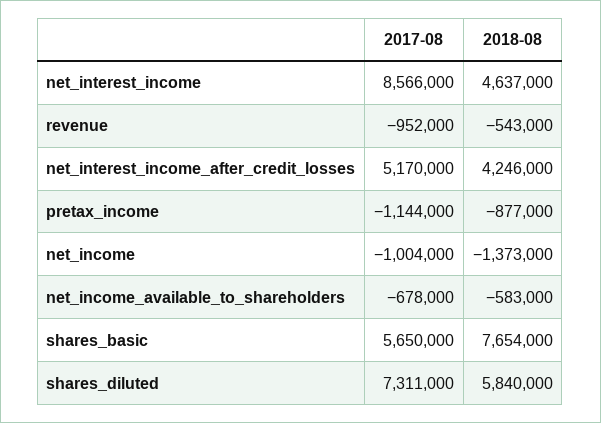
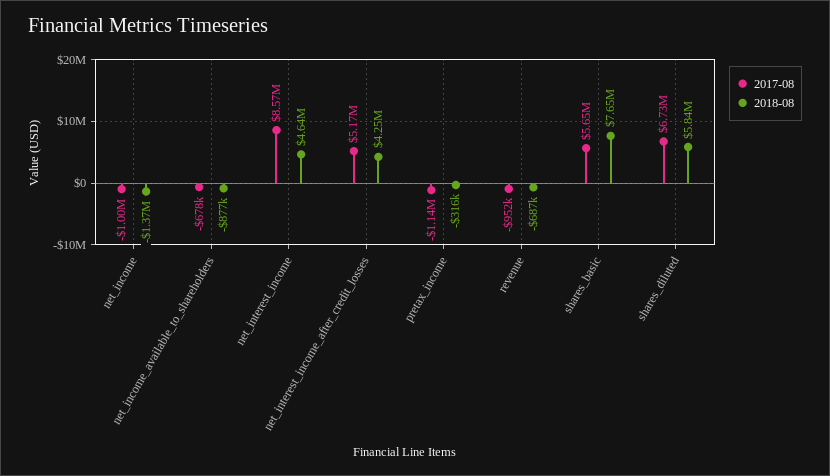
2018-08, revenue: -543000 -> -687000
2018-08, pretax_income: -877000 -> -316000
2018-08, net_income_available_to_shareholders: -583000 -> -877000
2017-08, shares_diluted: 7311000 -> 6730000

